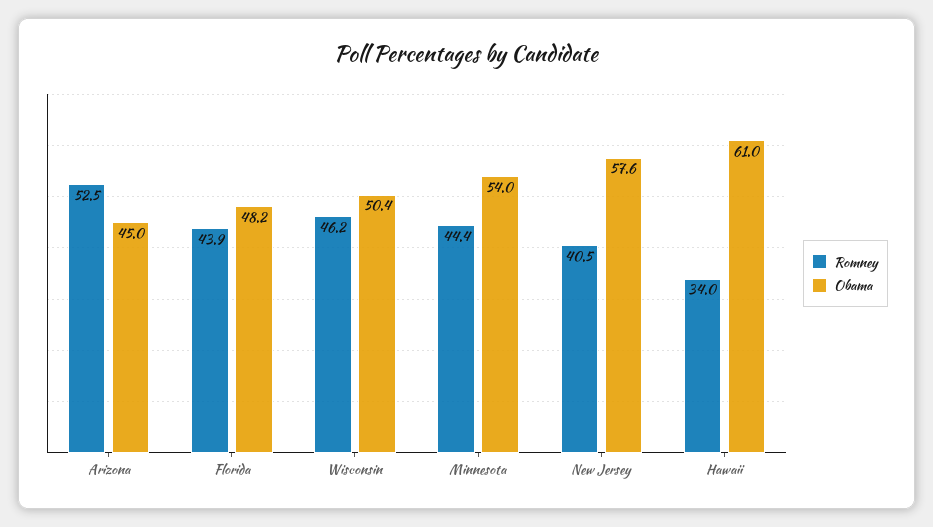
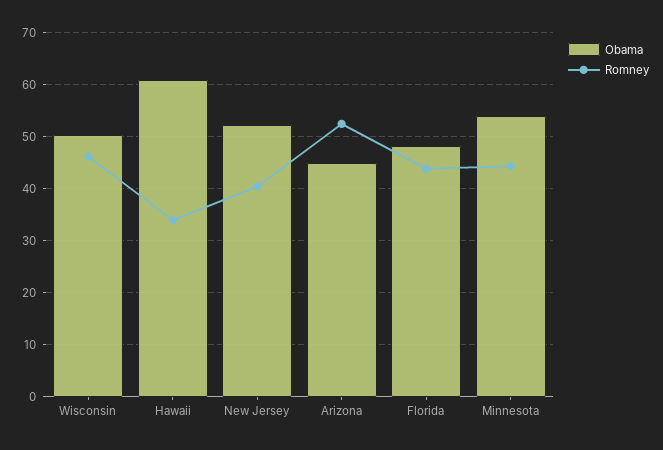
Obama, New Jersey: 57.6 -> 52

